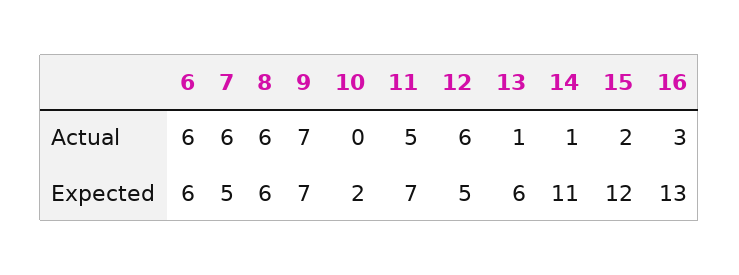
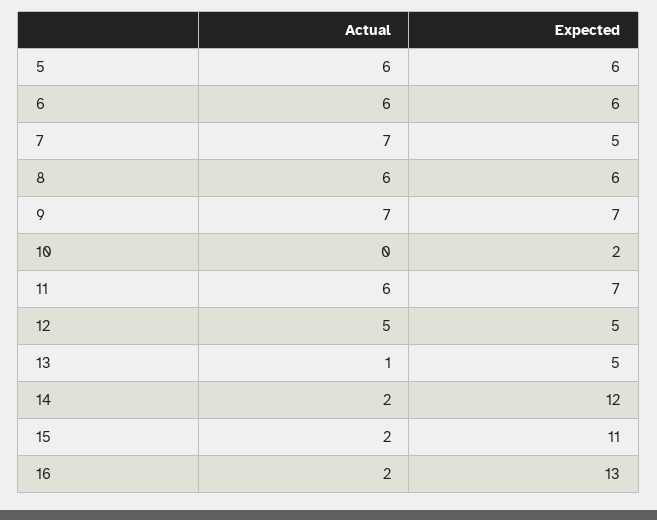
7, Actual: 6 -> 7
11, Actual: 5 -> 6
12, Actual: 6 -> 5
14, Actual: 1 -> 2
16, Actual: 3 -> 2
13, Expected: 6 -> 5
14, Expected: 11 -> 12
15, Expected: 12 -> 11
5, Actual: none -> 6
5, Expected: none -> 6

